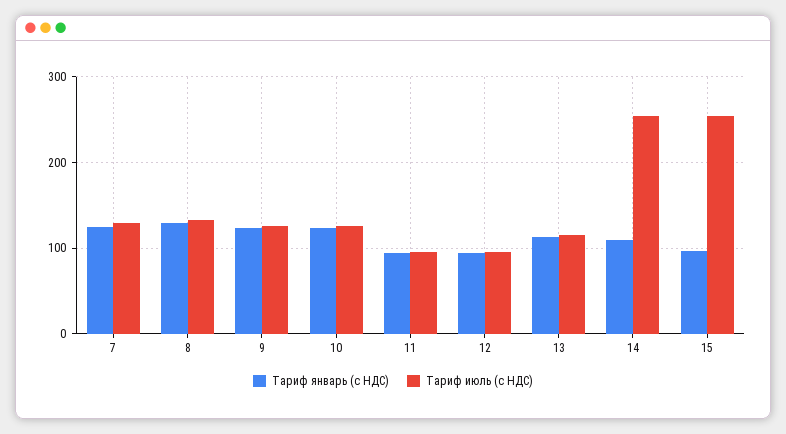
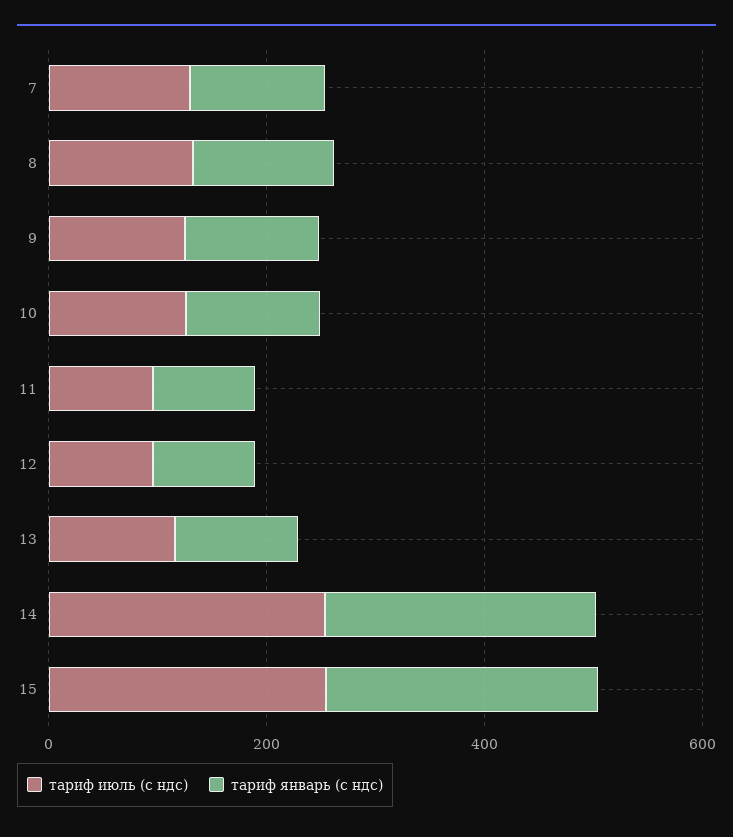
Тариф январь (с НДС), 14: 110 -> 250
Тариф январь (с НДС), 15: 100 -> 250

